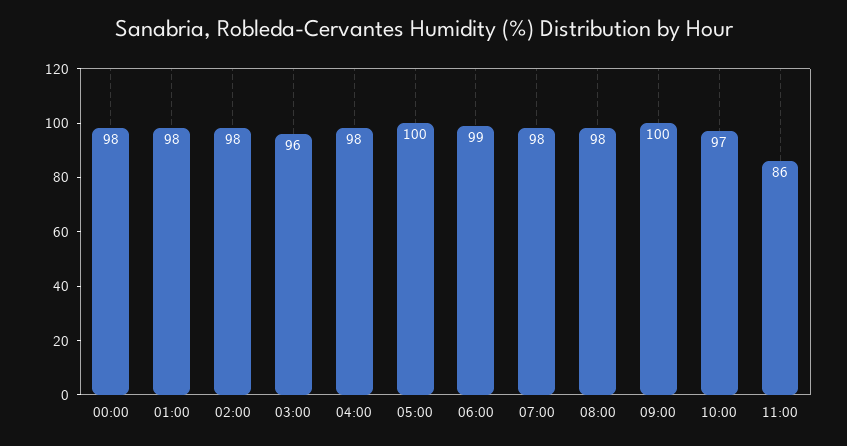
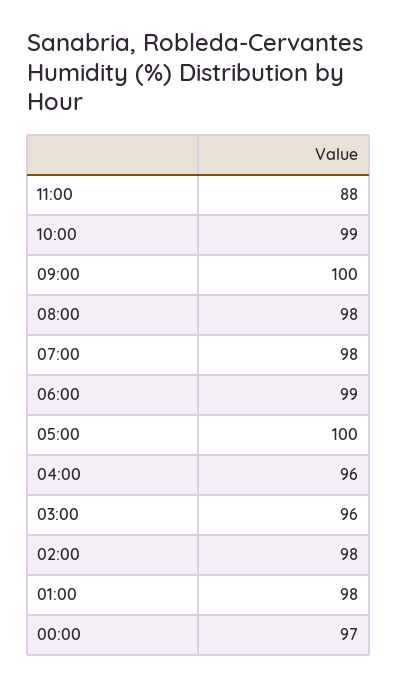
00:00: 98 -> 97
04:00: 98 -> 96
10:00: 97 -> 99
11:00: 86 -> 88

